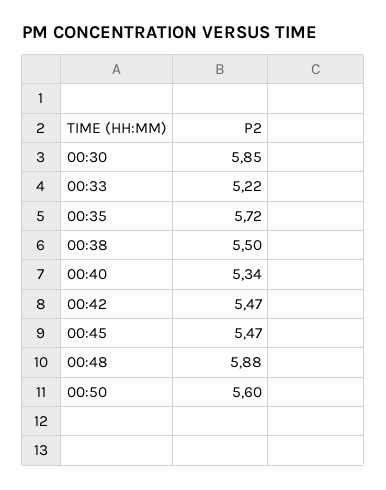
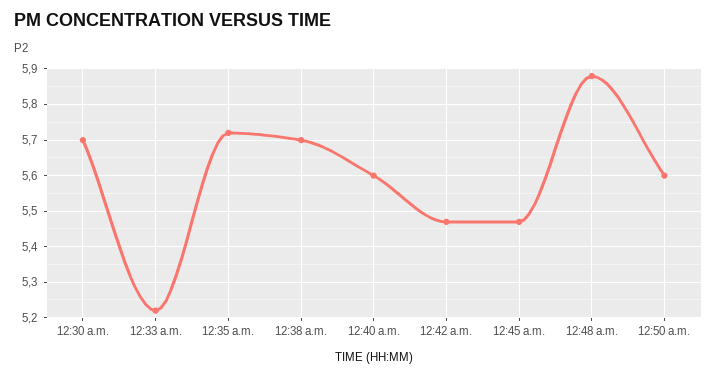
00:30: 5.85 -> 5.7
00:38: 5.5 -> 5.7
00:40: 5.34 -> 5.6

